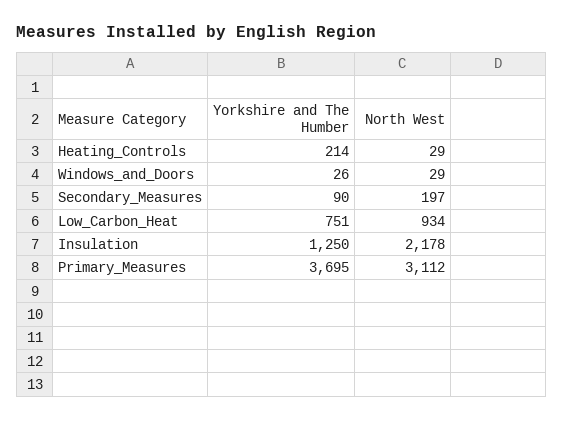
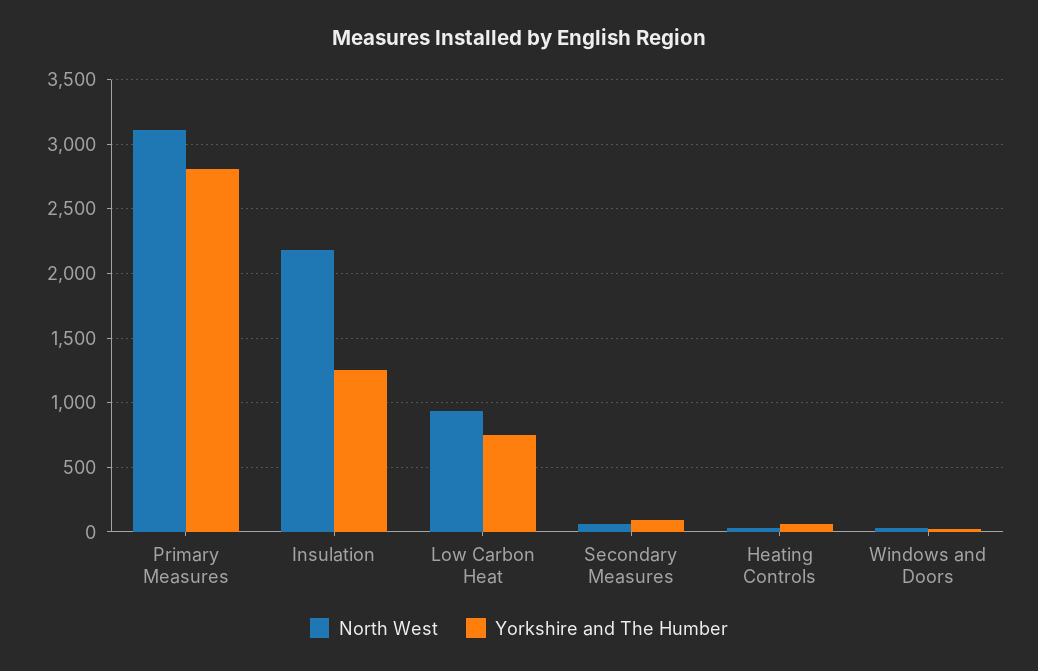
Yorkshire and The Humber, Heating_Controls: 214 -> 50
North West, Secondary_Measures: 197 -> 50
Yorkshire and The Humber, Primary_Measures: 3695 -> 2800

